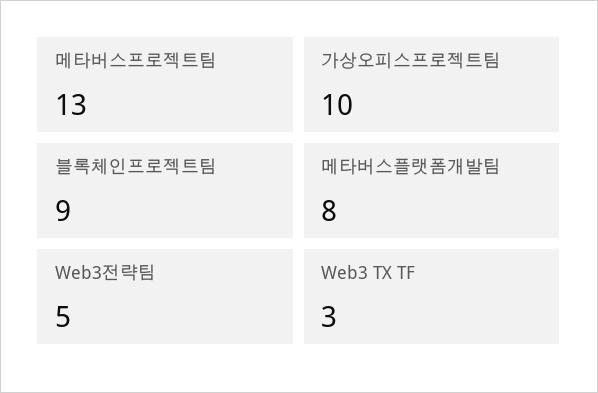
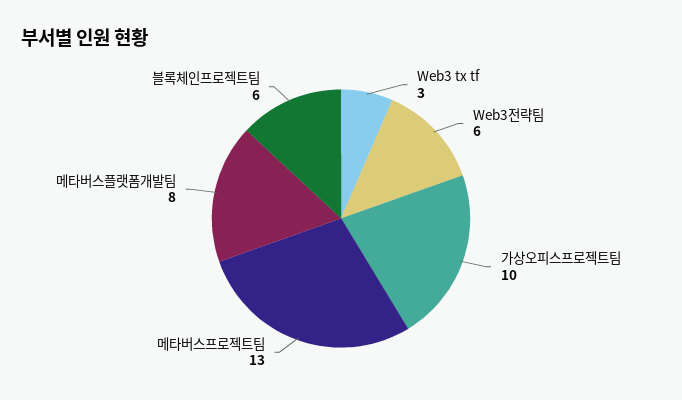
블록체인프로젝트팀: 9 -> 6
Web3전략팀: 5 -> 6

